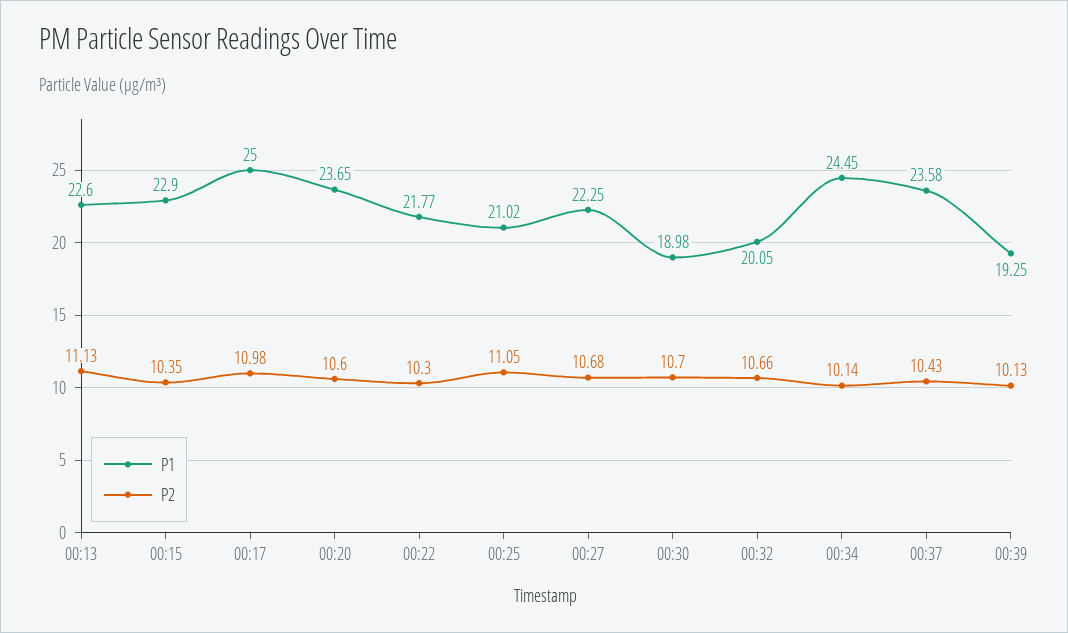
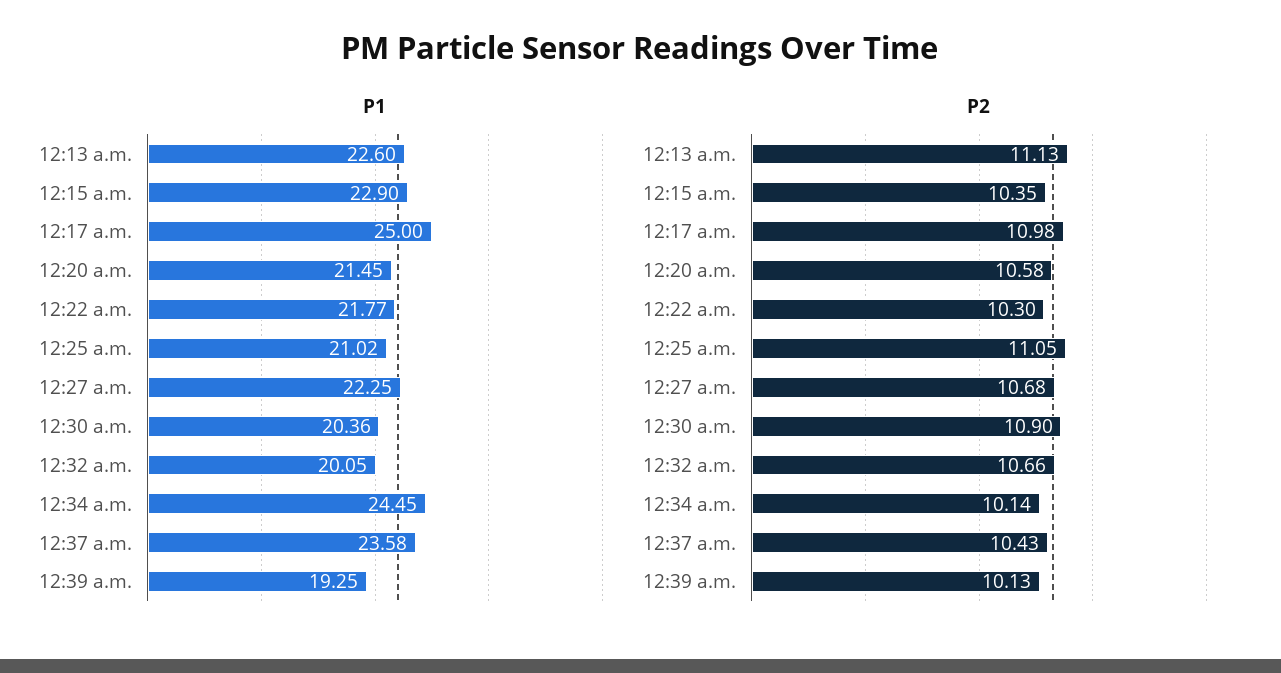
P1, 00:20: 23.65 -> 21.45
P2, 00:20: 10.6 -> 10.58
P1, 00:30: 18.98 -> 20.36
P2, 00:30: 10.7 -> 10.9

